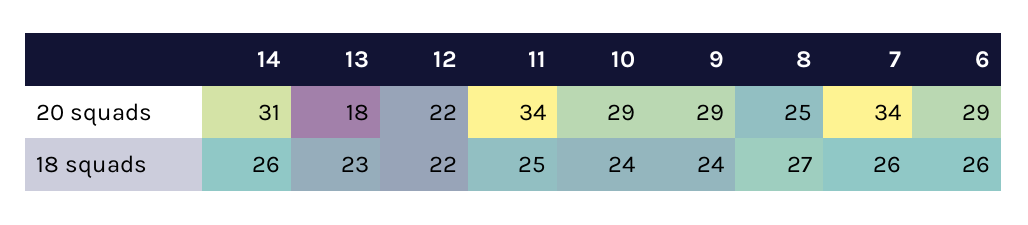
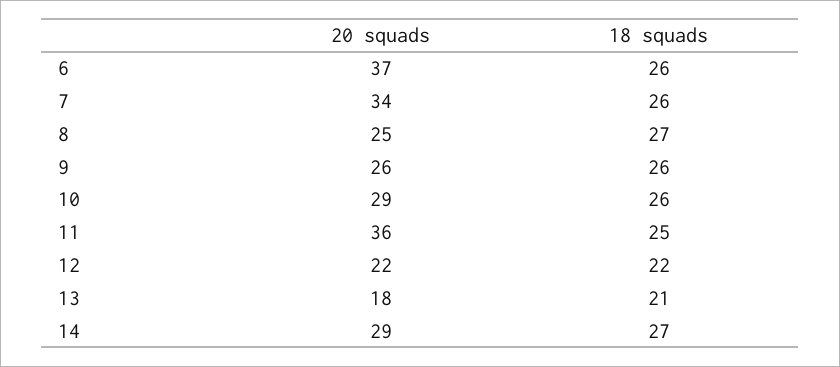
14, 20 squads: 31 -> 29
11, 20 squads: 34 -> 36
9, 20 squads: 29 -> 26
6, 20 squads: 29 -> 37
14, 18 squads: 26 -> 27
13, 18 squads: 23 -> 21
10, 18 squads: 24 -> 26
9, 18 squads: 24 -> 26

